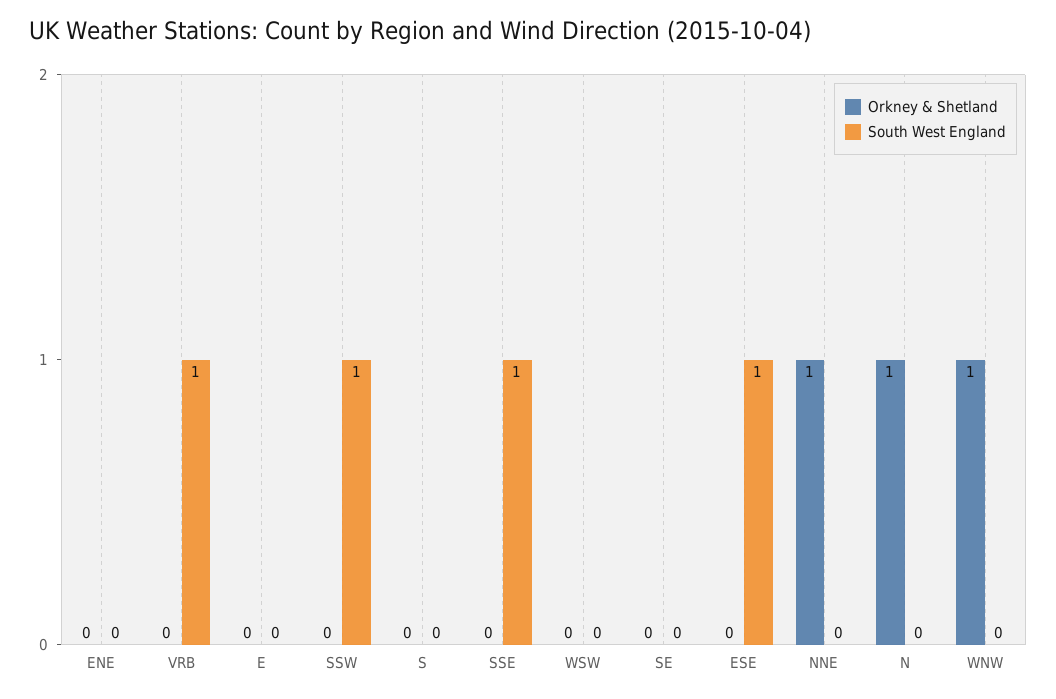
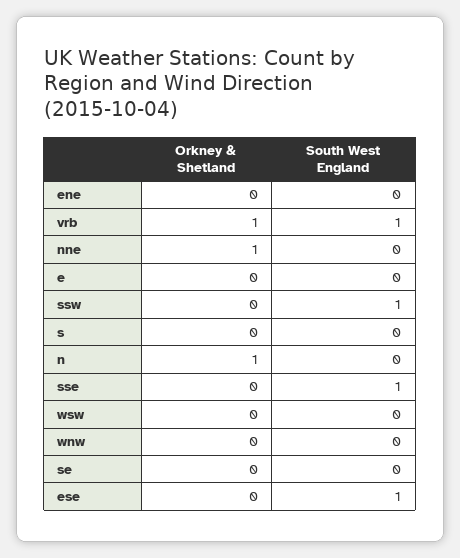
Orkney & Shetland, VRB: 0 -> 1
Orkney & Shetland, WNW: 1 -> 0

